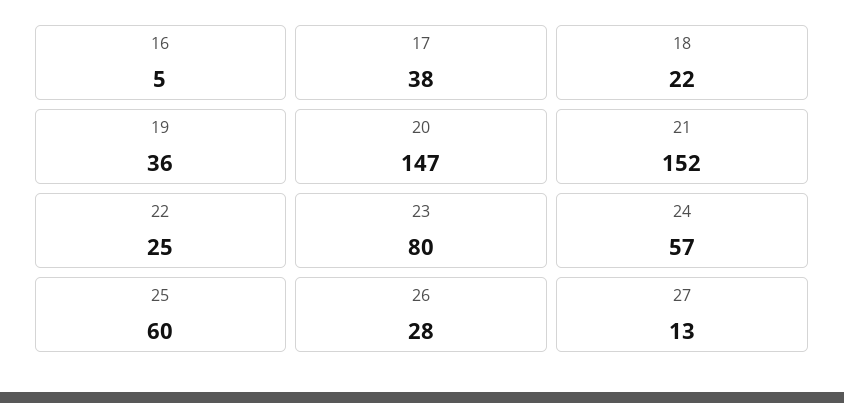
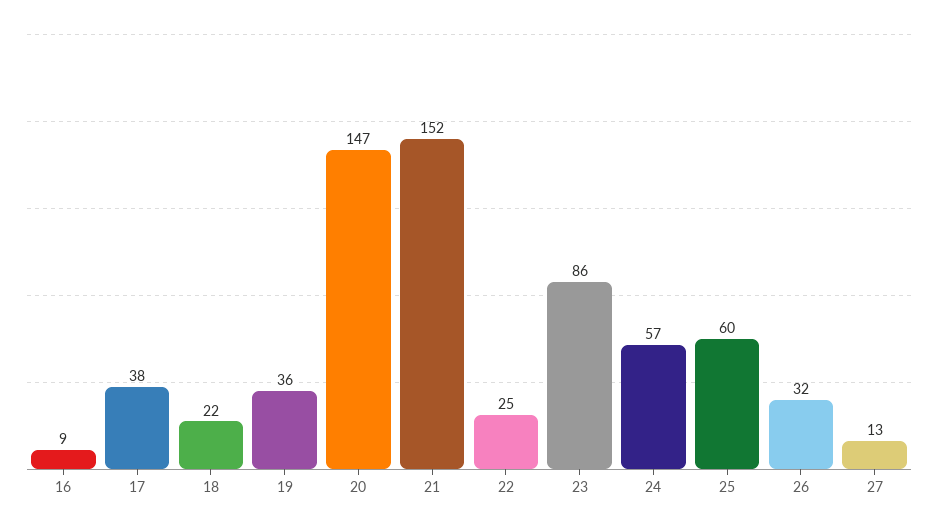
16: 5 -> 9
23: 80 -> 86
26: 28 -> 32

